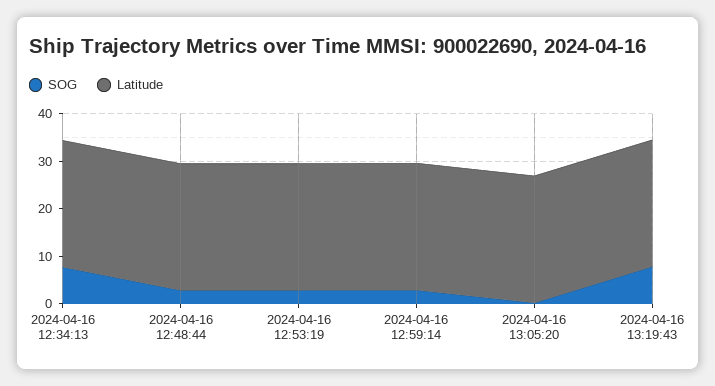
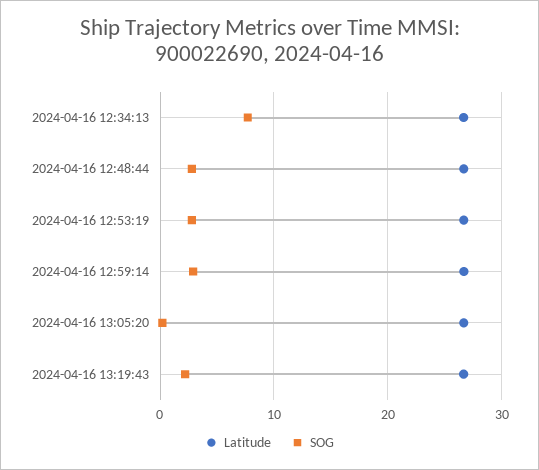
SOG, 2024-04-16 13:19:43: 8 -> 2

